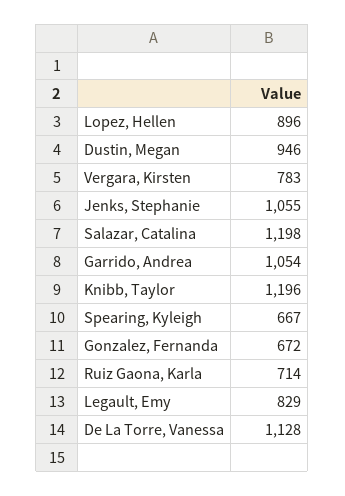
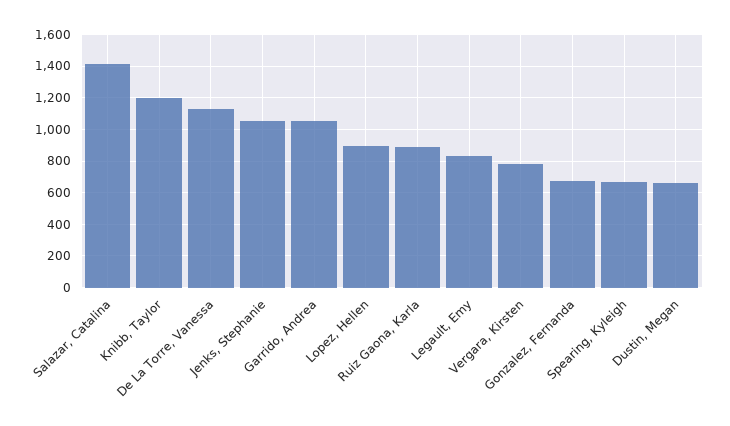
Dustin, Megan: 946 -> 650
Salazar, Catalina: 1198 -> 1400
Ruiz Gaona, Karla: 714 -> 900

